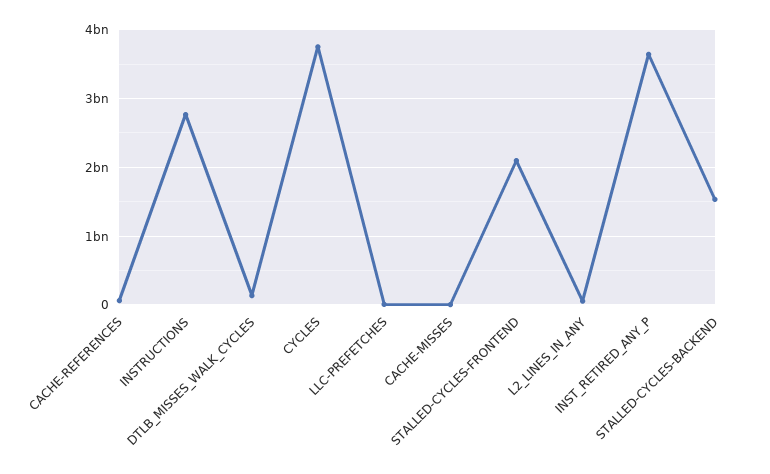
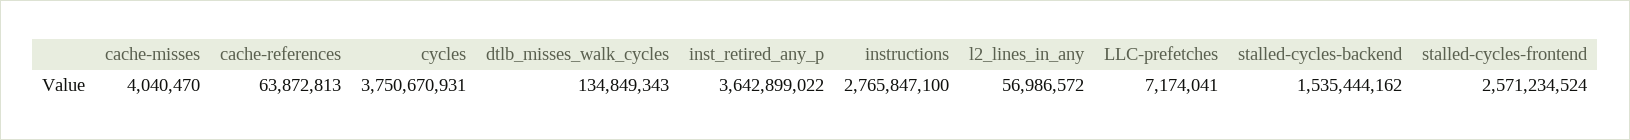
STALLED-CYCLES-FRONTEND: 2100000000 -> 2571234524

